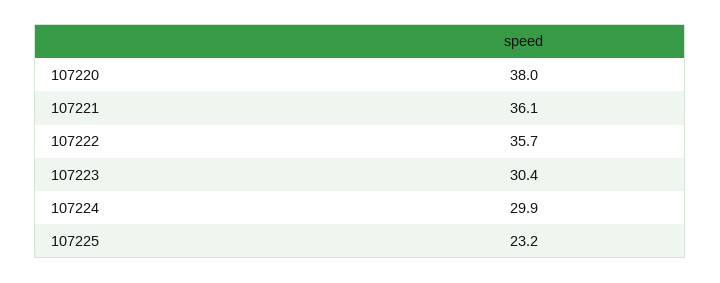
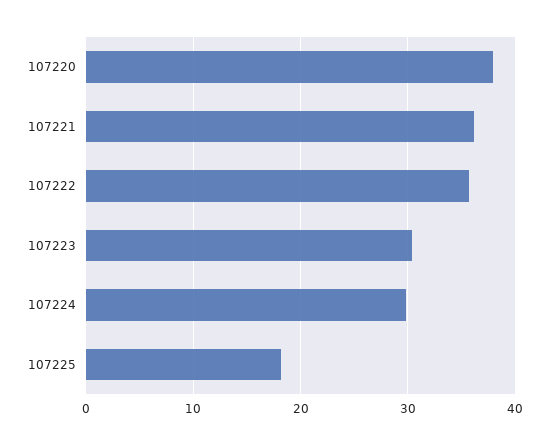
107225: 23.2 -> 18

